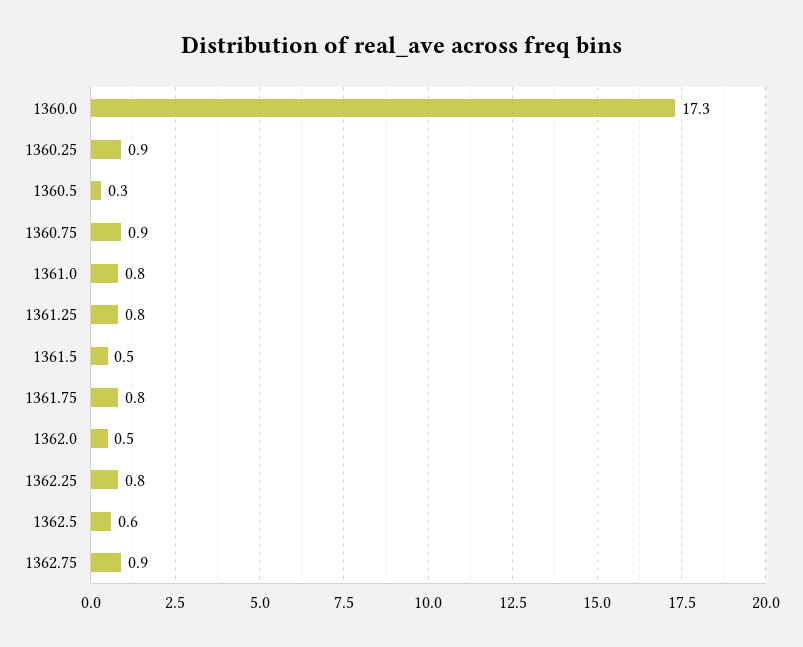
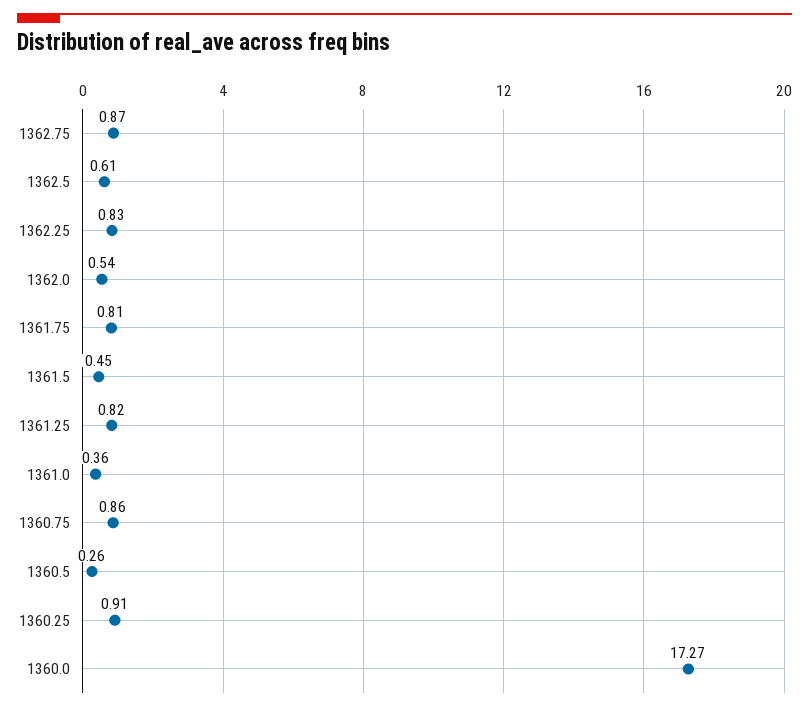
1361.0: 0.8 -> 0.36

